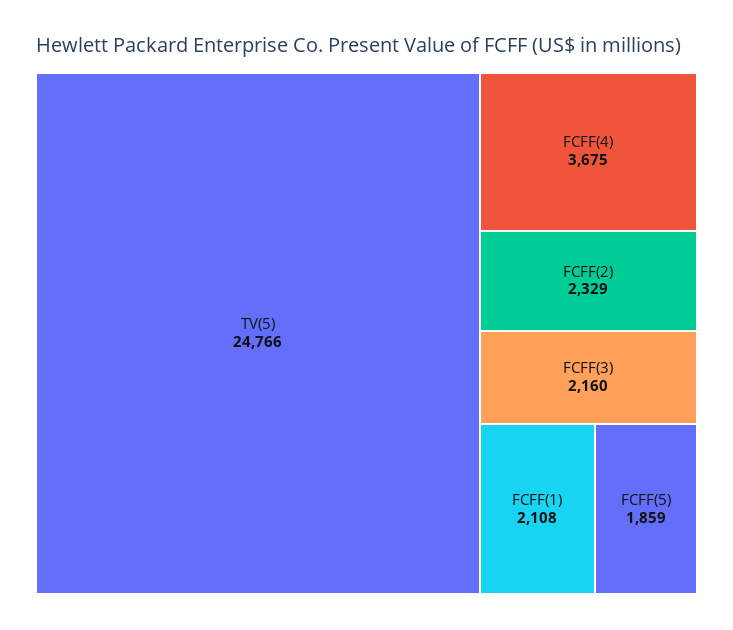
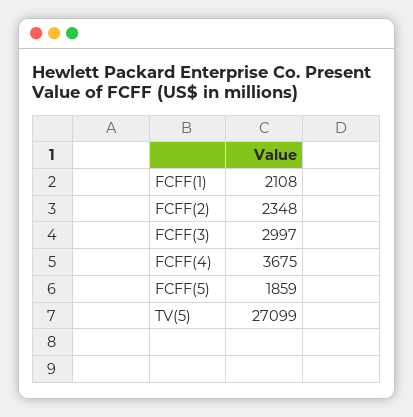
TV(5): 24766 -> 27099
FCFF(2): 2329 -> 2348
FCFF(3): 2160 -> 2997

